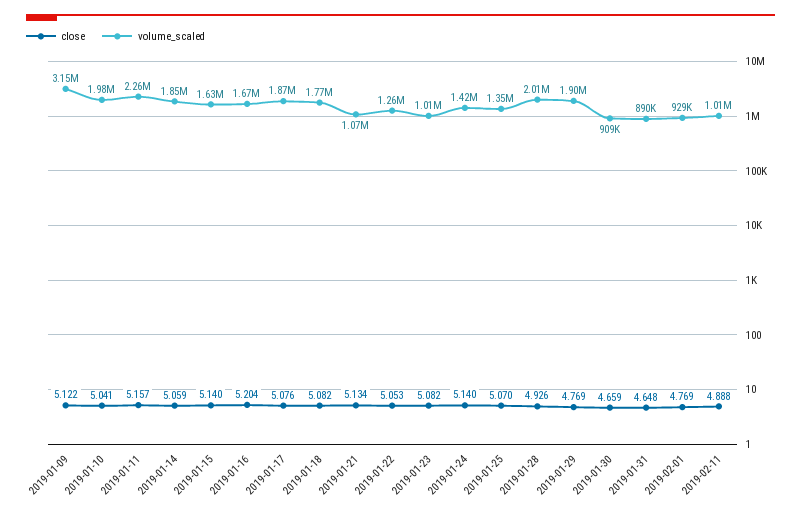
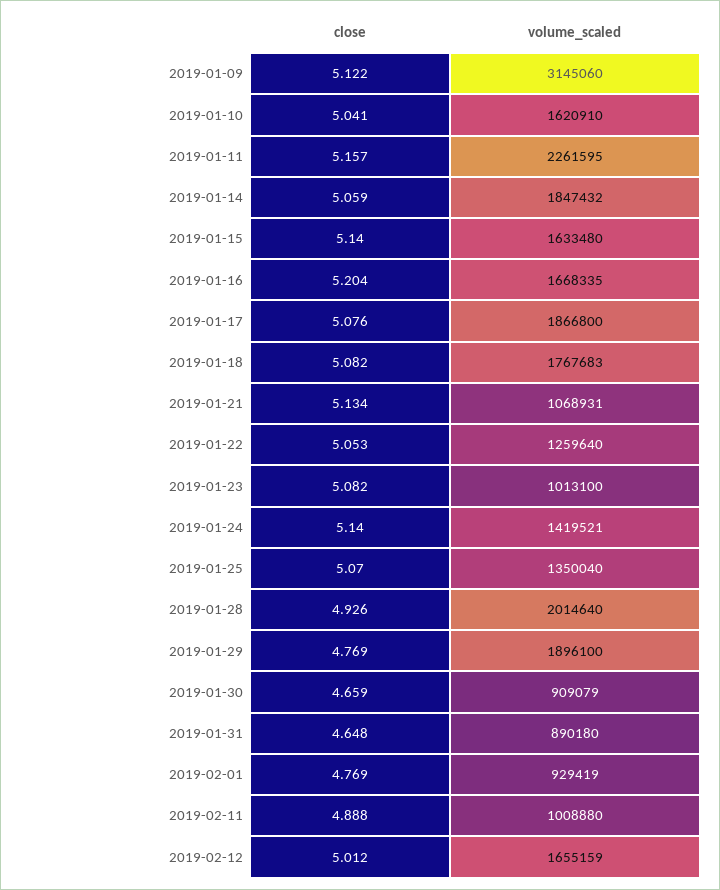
volume_scaled, 2019-01-10: 1980000 -> 1620910
close, 2019-02-12: none -> 5.012
volume_scaled, 2019-02-12: none -> 1655159

